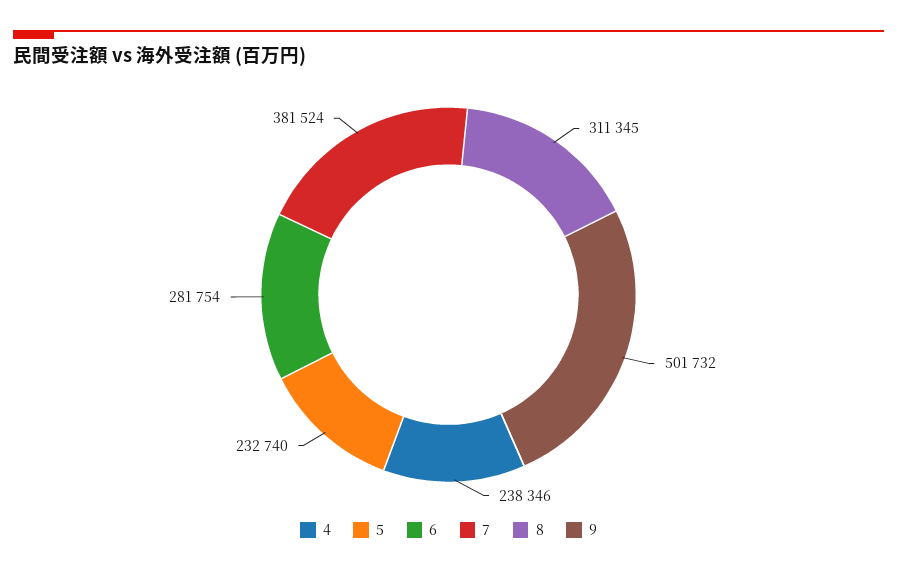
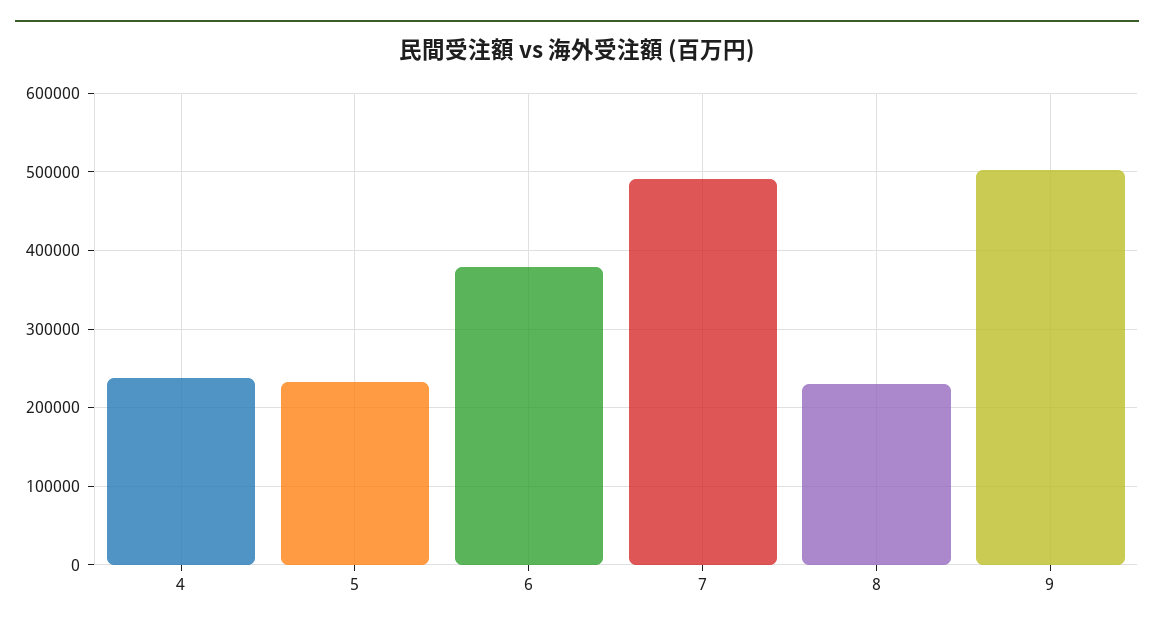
6: 281754 -> 380000
7: 381524 -> 490000
8: 311345 -> 230000

